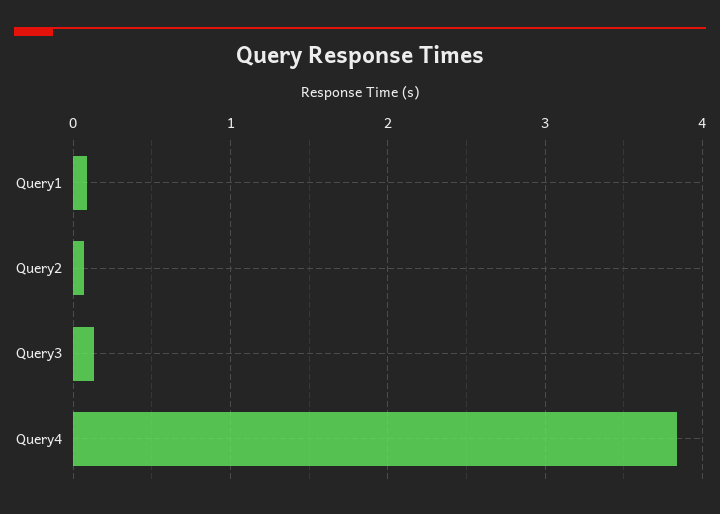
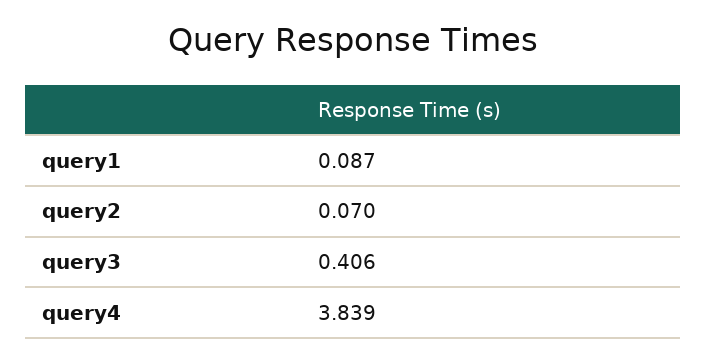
Query3: 0.1 -> 0.406

